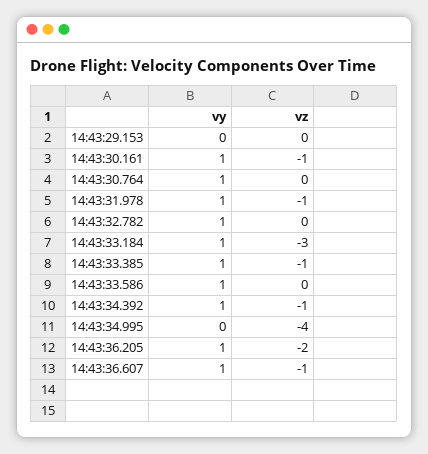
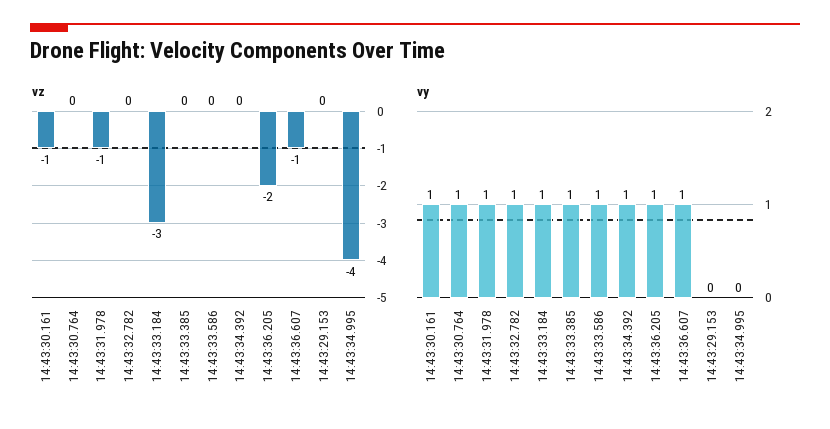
vz, 14:43:33.385: -1 -> 0
vz, 14:43:34.392: -1 -> 0

